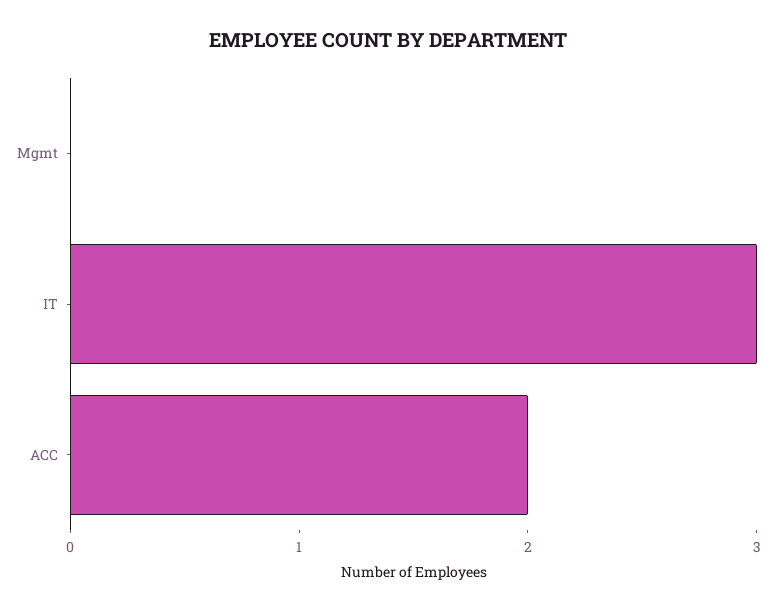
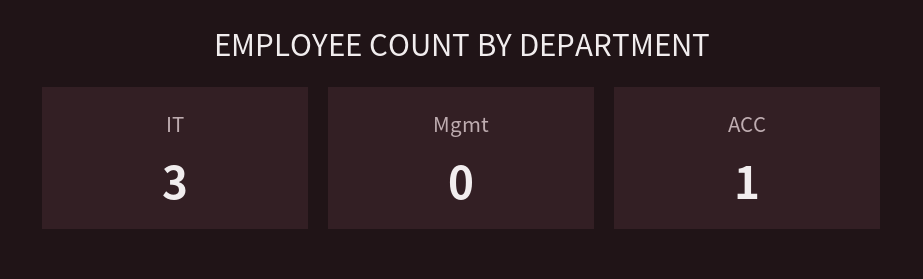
ACC: 2 -> 1

